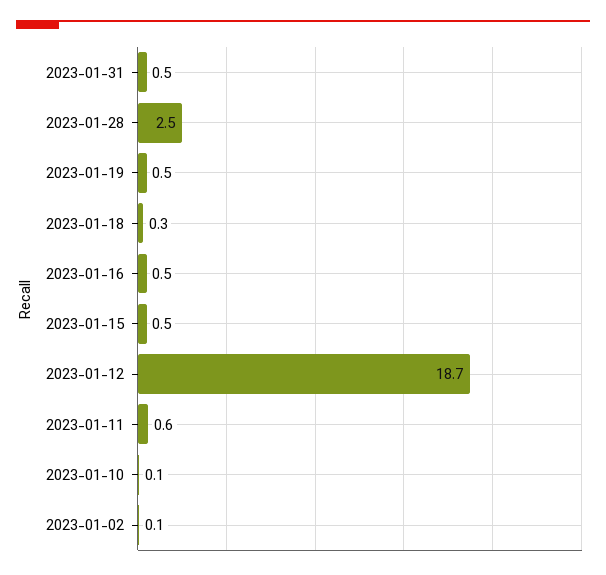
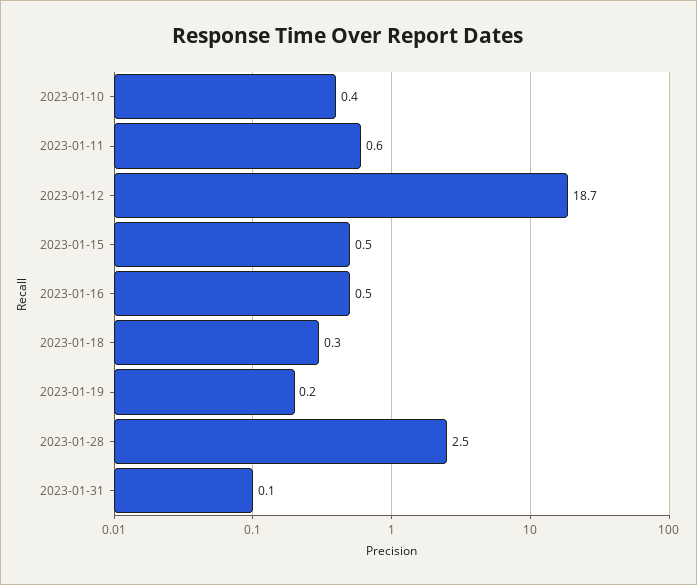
2023-01-31: 0.5 -> 0.1
2023-01-19: 0.5 -> 0.2
2023-01-10: 0.1 -> 0.4
2023-01-02: 0.1 -> none

